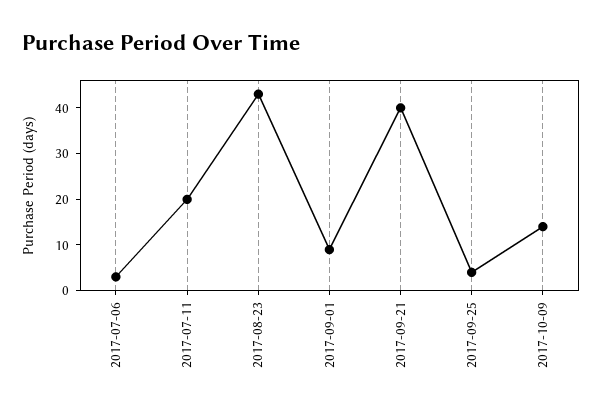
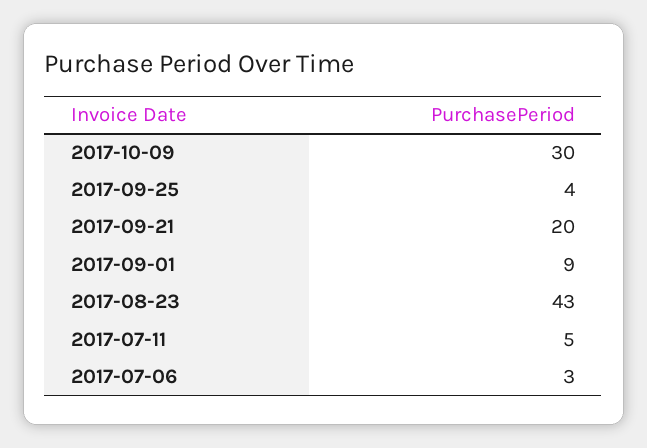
2017-07-11: 20 -> 5
2017-09-21: 40 -> 20
2017-10-09: 15 -> 30

